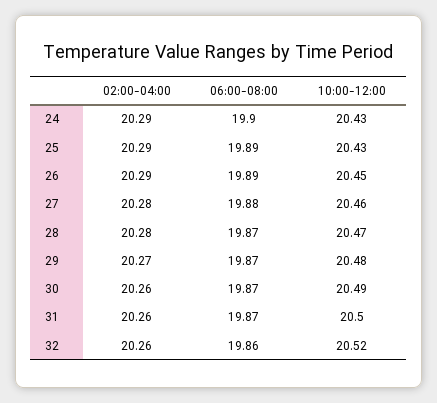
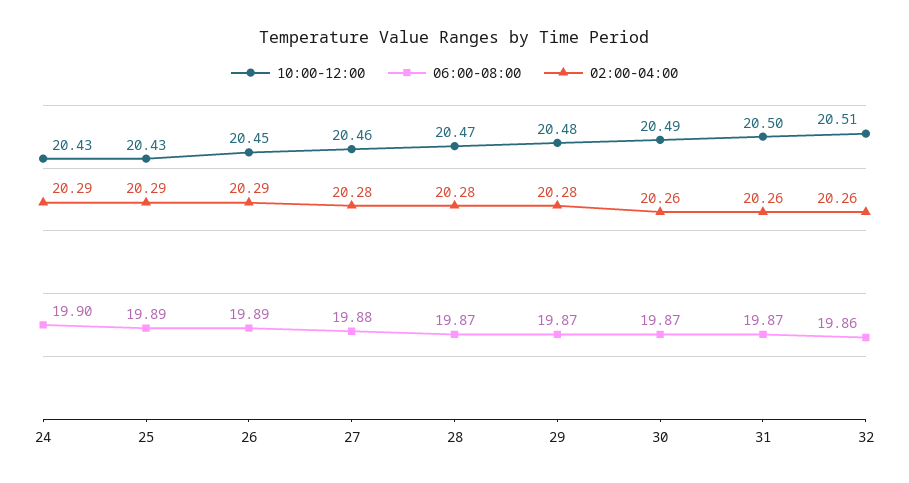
02:00-04:00, 29: 20.27 -> 20.28
10:00-12:00, 32: 20.52 -> 20.51

